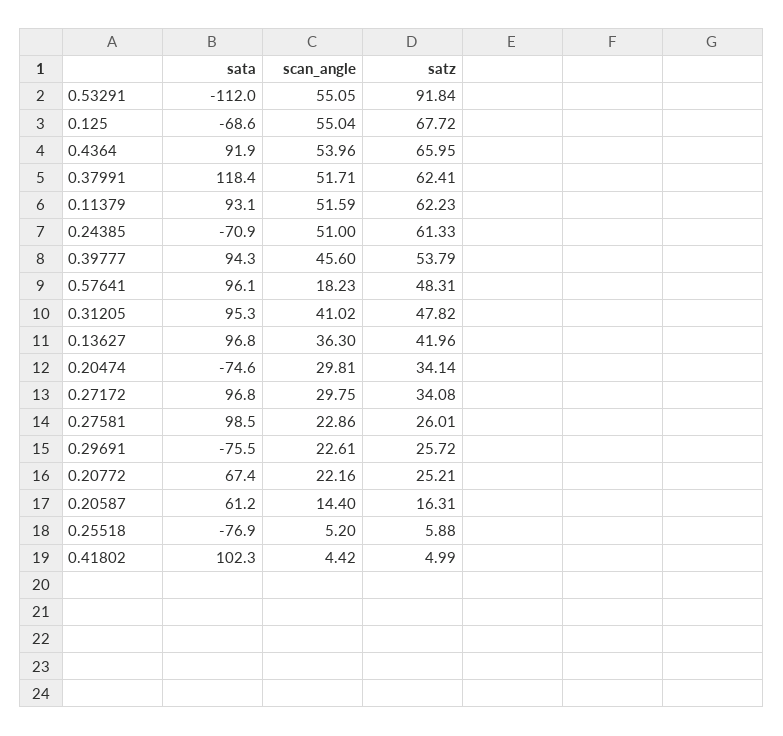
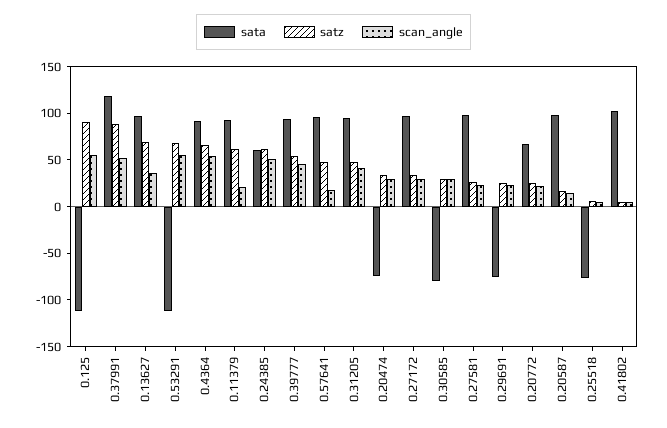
satz, 0.53291: 91.84 -> 70
sata, 0.125: -68.6 -> -110
satz, 0.125: 67.72 -> 90
satz, 0.37991: 62.41 -> 90
scan_angle, 0.11379: 51.59 -> 20
sata, 0.24385: -70.9 -> 60
satz, 0.13627: 41.96 -> 70
sata, 0.20587: 61.2 -> 100
sata, 0.30585: none -> -80
satz, 0.30585: none -> 30
scan_angle, 0.30585: none -> 30

